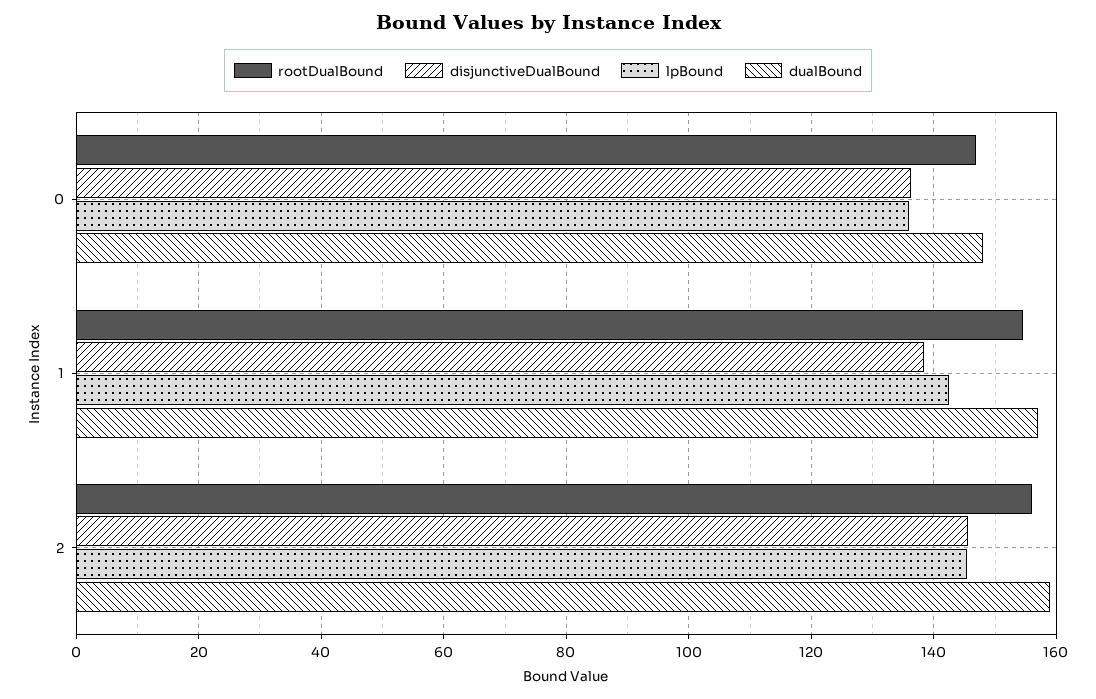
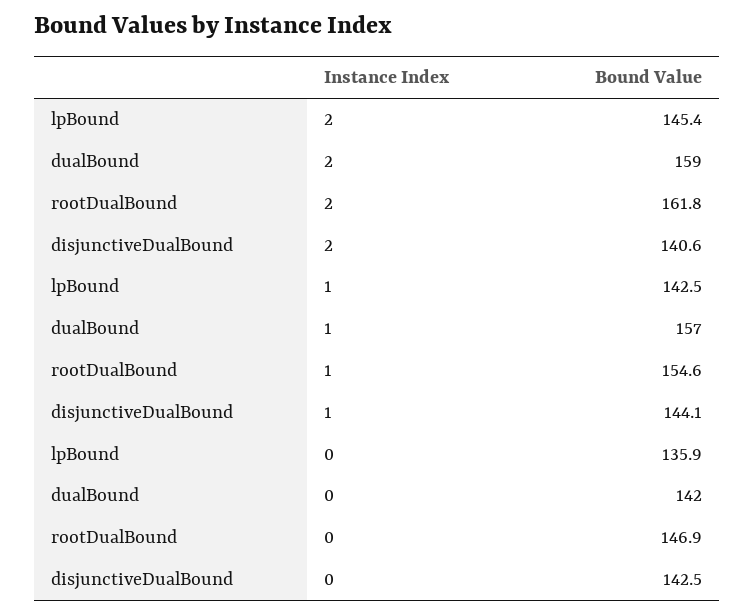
disjunctiveDualBound, 0: 136 -> 142.5
dualBound, 0: 148 -> 142
disjunctiveDualBound, 1: 138 -> 144.1
rootDualBound, 2: 156 -> 161.8
disjunctiveDualBound, 2: 146 -> 140.6

